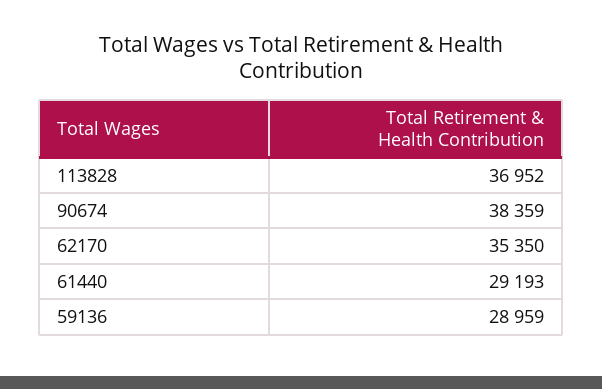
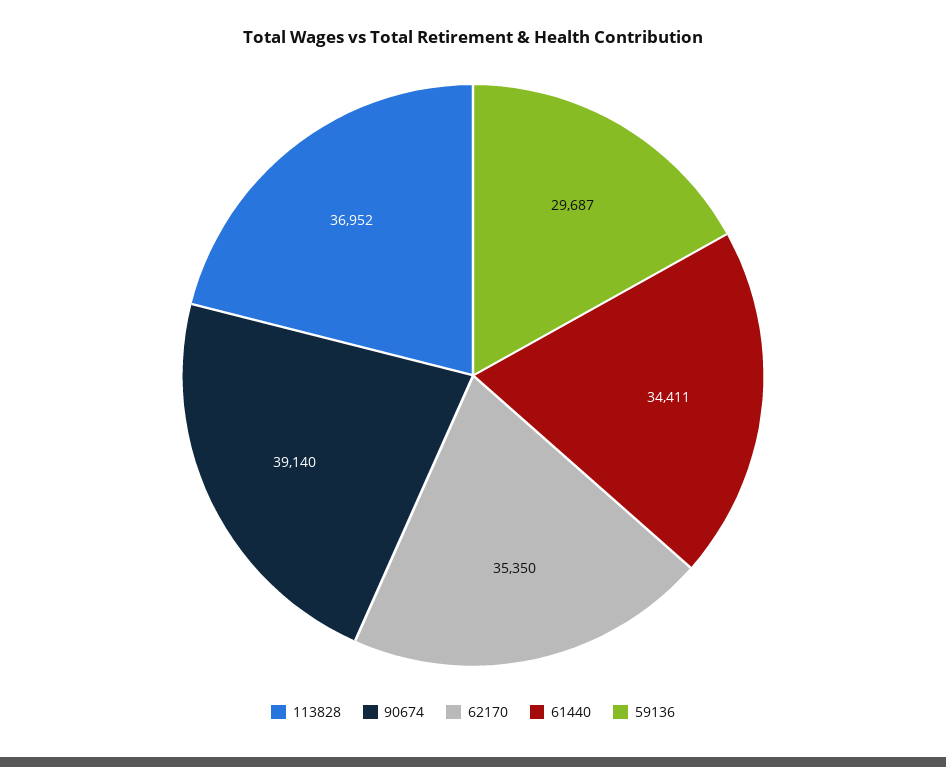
90674: 38359 -> 39140
61440: 29193 -> 34411
59136: 28959 -> 29687

